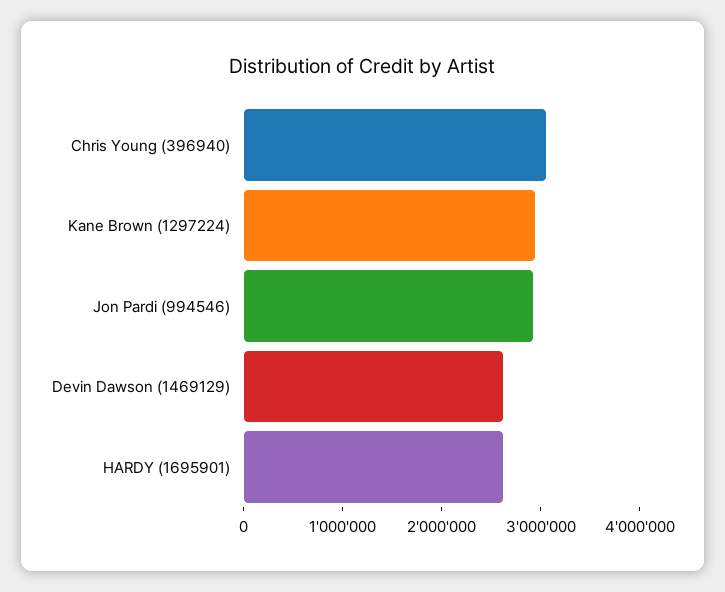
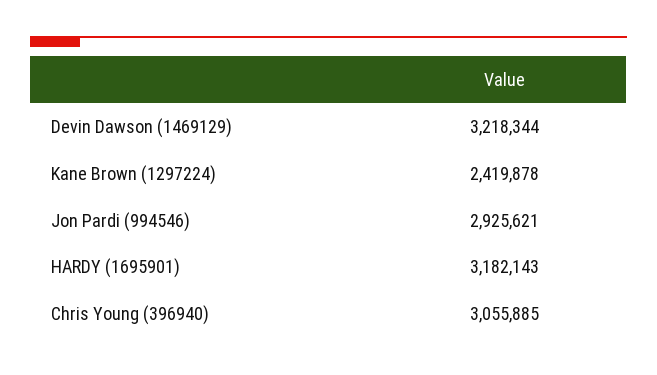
Kane Brown (1297224): 3000000 -> 2419878
Devin Dawson (1469129): 2600000 -> 3218344
HARDY (1695901): 2600000 -> 3182143

